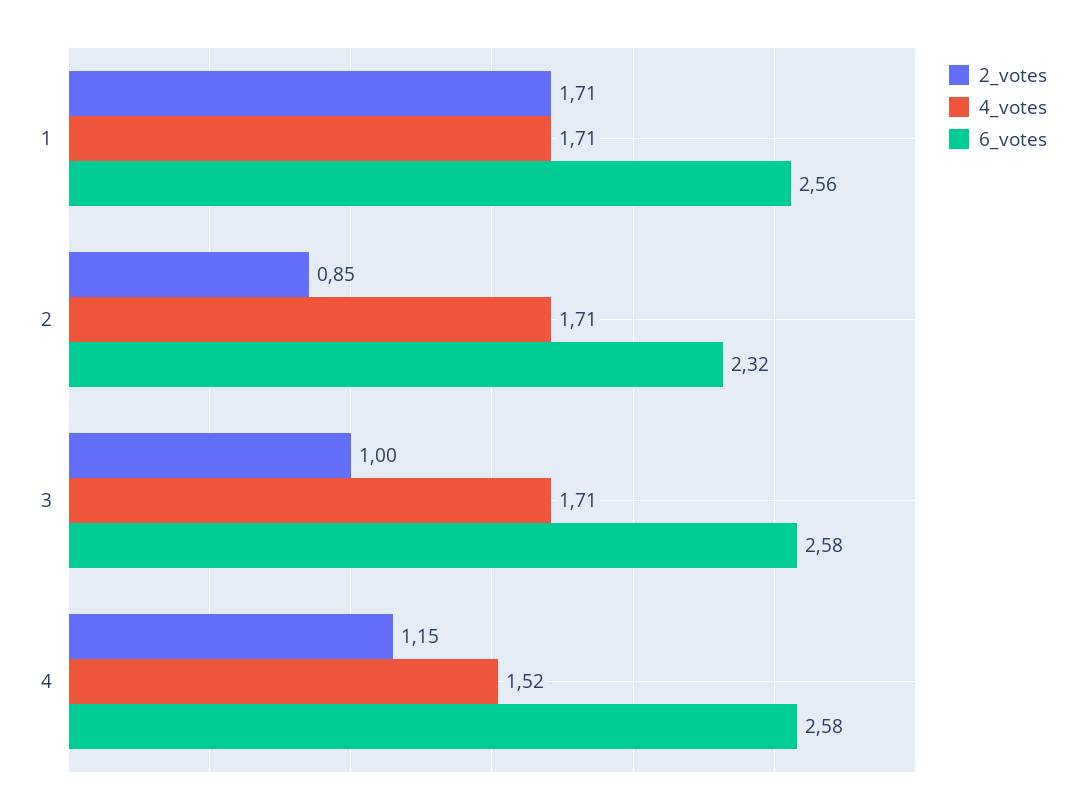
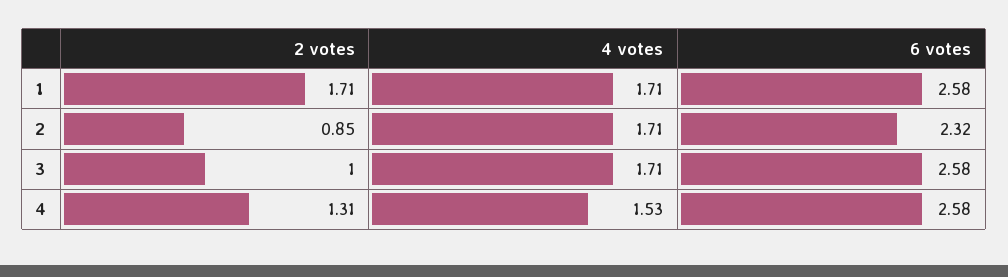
6_votes, 1: 2.56 -> 2.58
2_votes, 4: 1.15 -> 1.31
4_votes, 4: 1.52 -> 1.53

